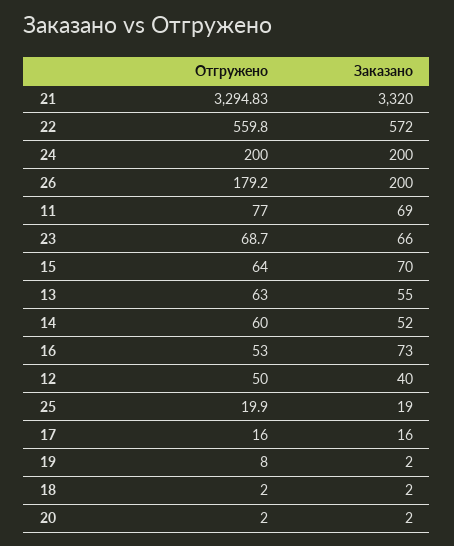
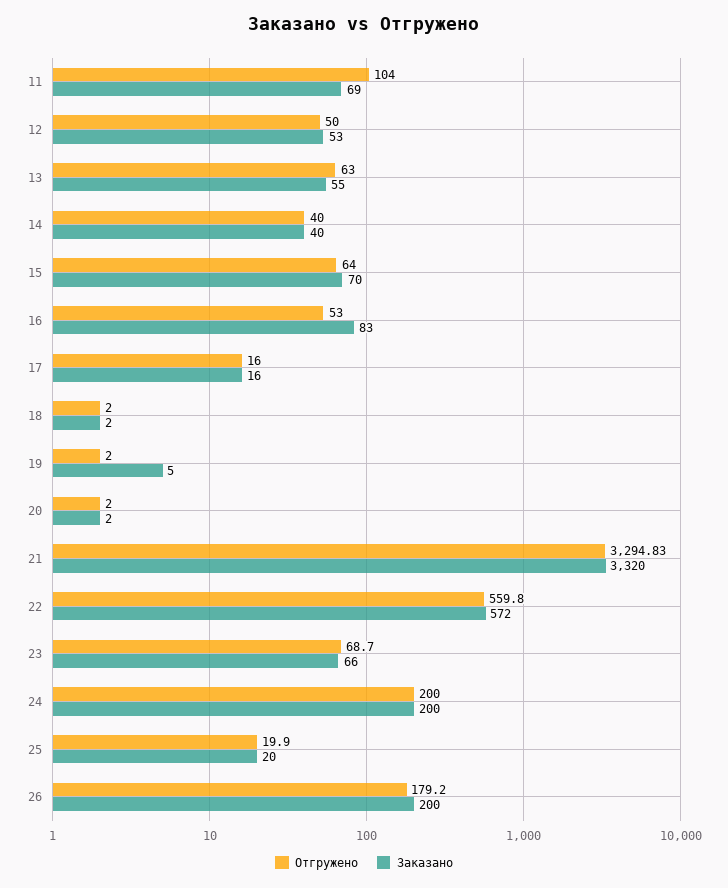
Отгружено, 11: 77 -> 104
Отгружено, 14: 60 -> 40
Заказано, 14: 52 -> 40
Заказано, 16: 73 -> 83
Заказано, 12: 40 -> 53
Заказано, 25: 19 -> 20
Отгружено, 19: 8 -> 2
Заказано, 19: 2 -> 5

